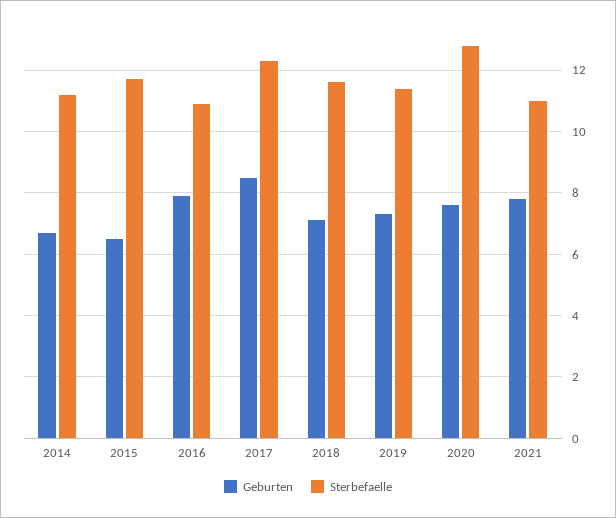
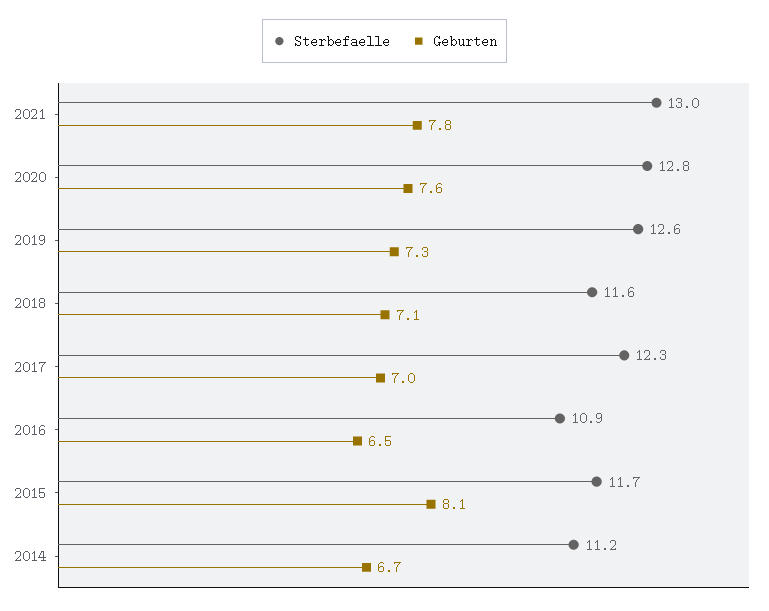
Geburten, 2015: 6.5 -> 8.1
Geburten, 2016: 8 -> 6.5
Geburten, 2017: 8.5 -> 7
Sterbefaelle, 2019: 11.5 -> 12.6
Sterbefaelle, 2021: 11 -> 13

